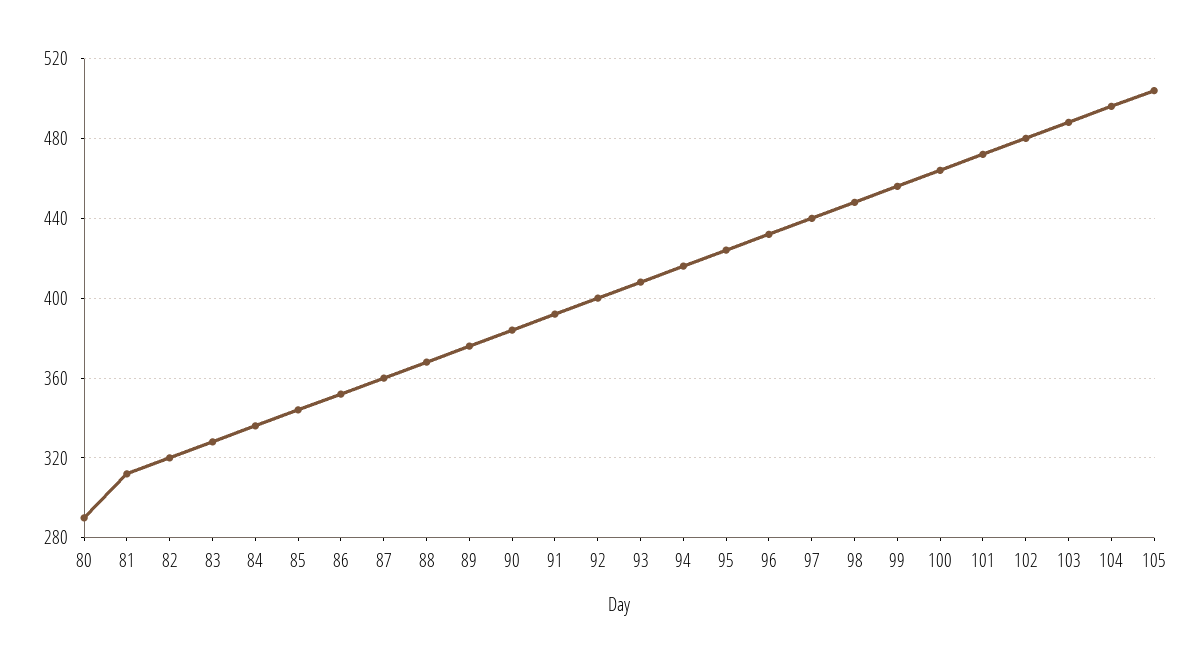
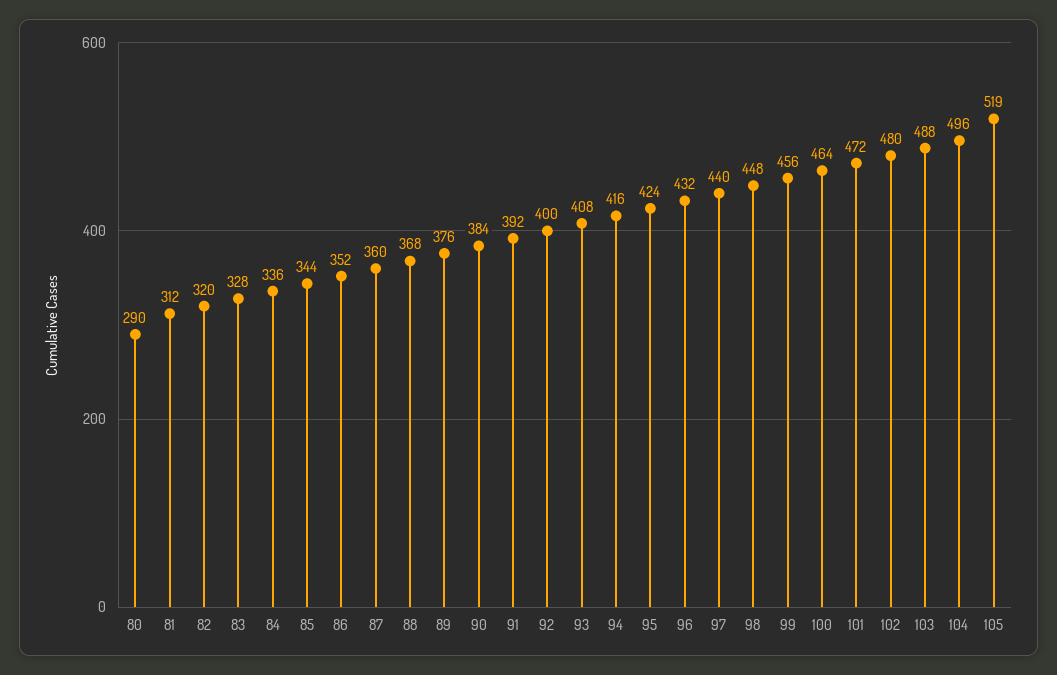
105: 505 -> 519

